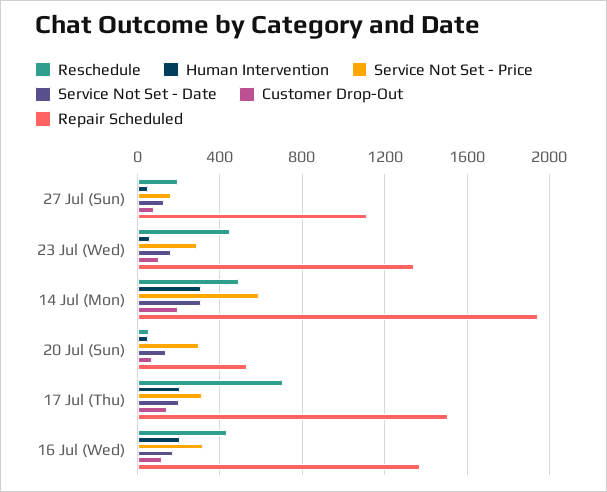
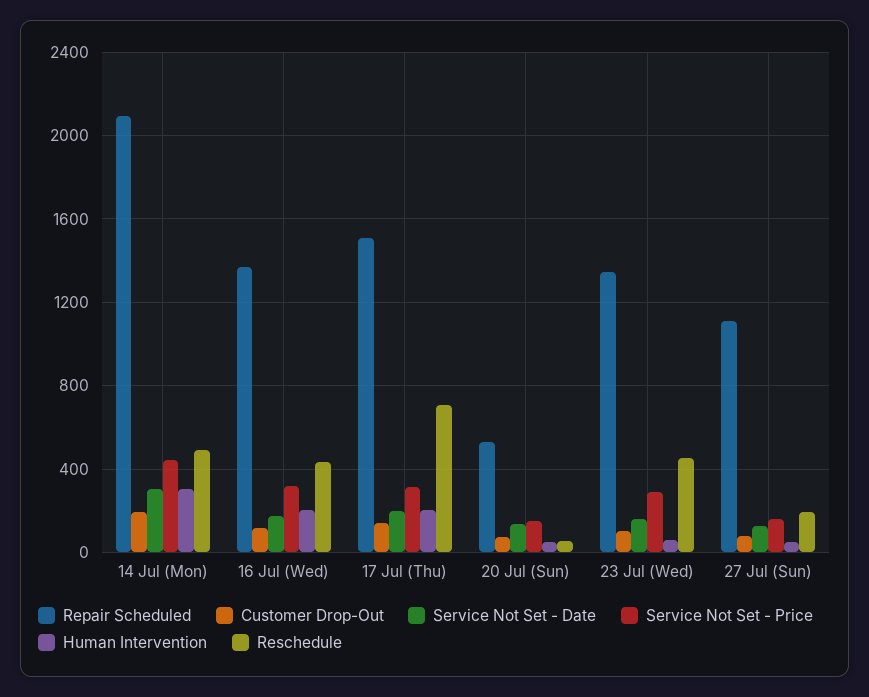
Service Not Set - Price, 14 Jul (Mon): 600 -> 450
Repair Scheduled, 14 Jul (Mon): 1950 -> 2100
Service Not Set - Price, 20 Jul (Sun): 300 -> 150

